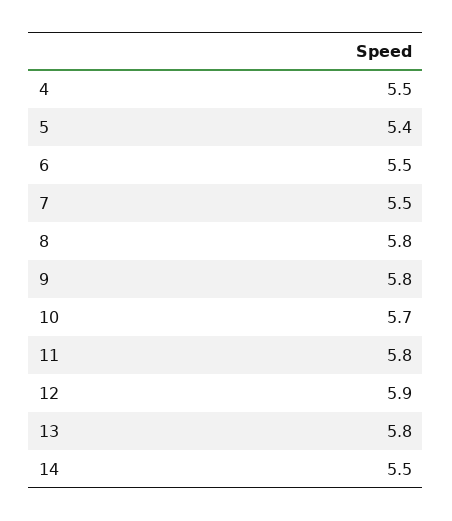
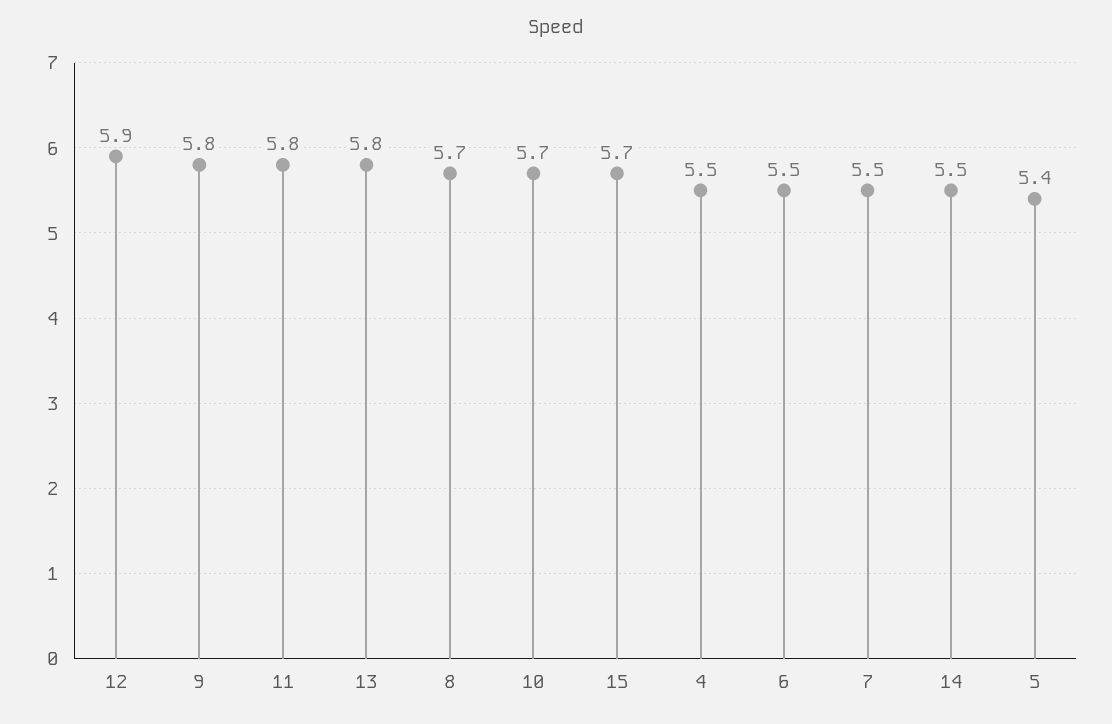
8: 5.8 -> 5.7
15: none -> 5.7

